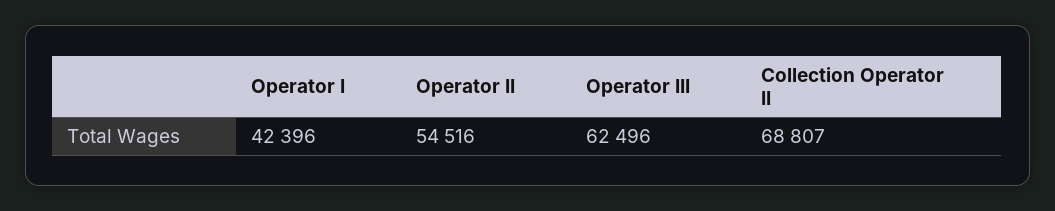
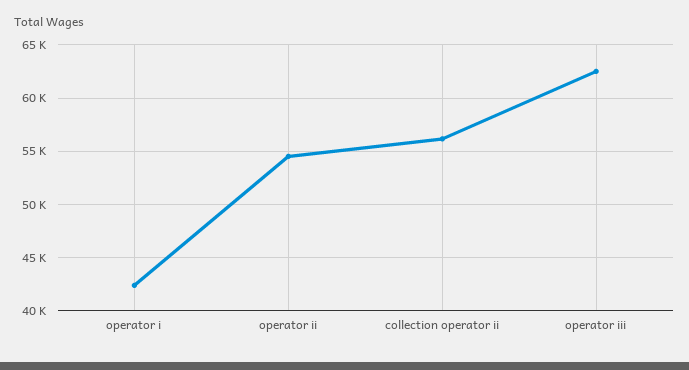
Collection Operator II: 68807 -> 56000

